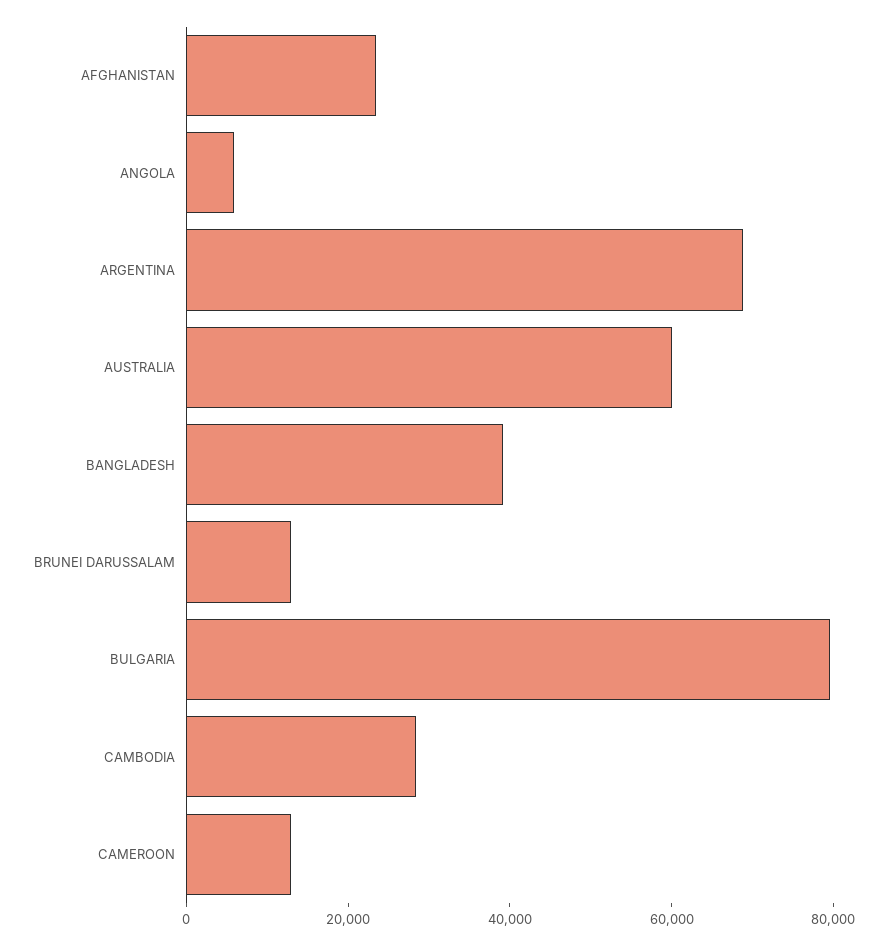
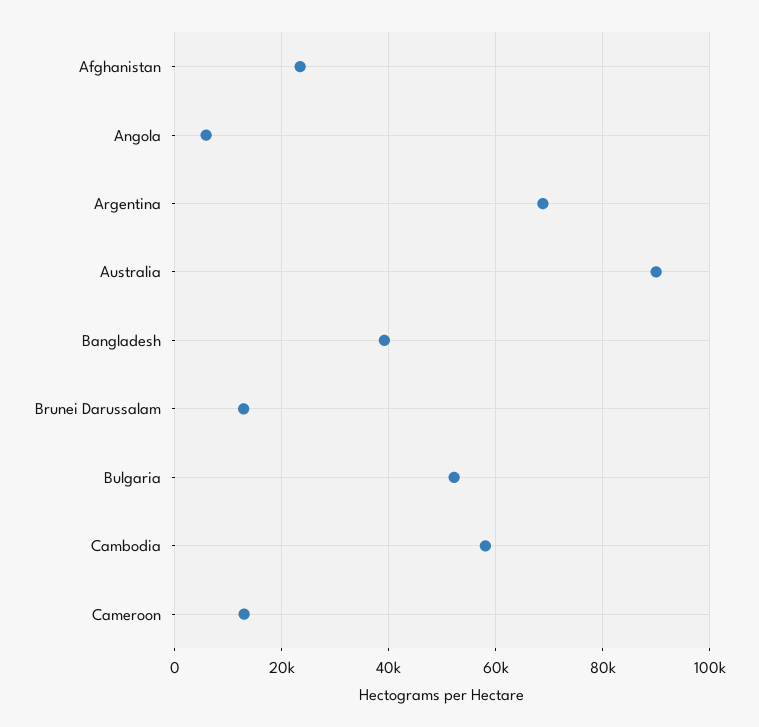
AUSTRALIA: 60000 -> 90000
BULGARIA: 80000 -> 52000
CAMBODIA: 30000 -> 58000

